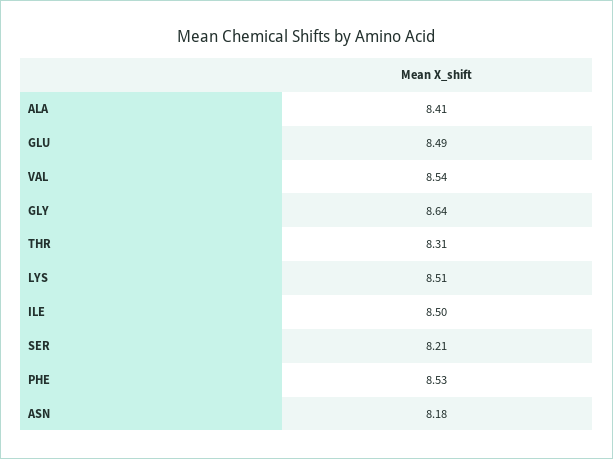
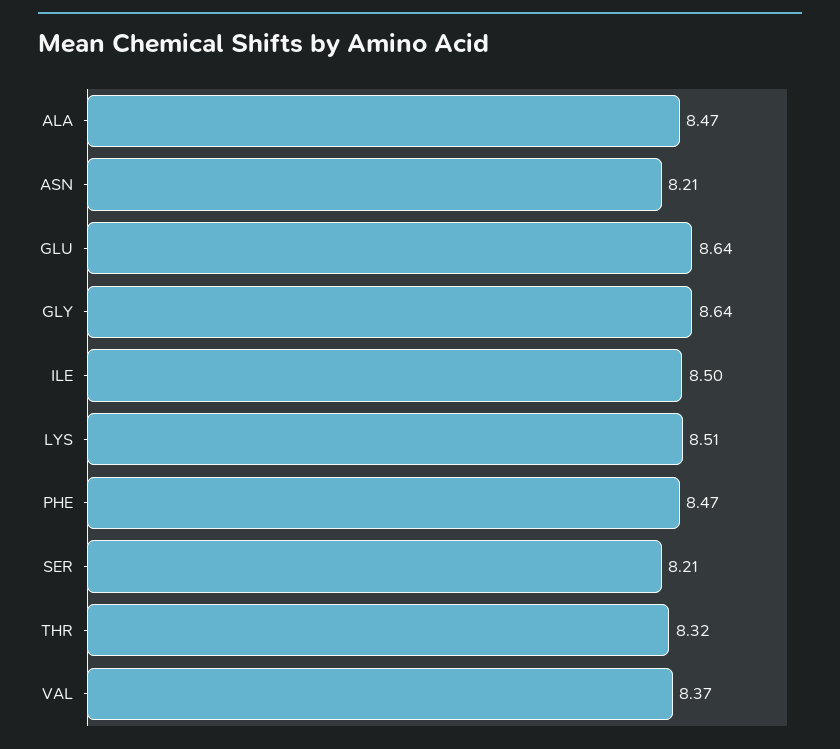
ALA: 8.41 -> 8.47
GLU: 8.49 -> 8.64
VAL: 8.54 -> 8.37
THR: 8.31 -> 8.32
PHE: 8.53 -> 8.47
ASN: 8.18 -> 8.21

